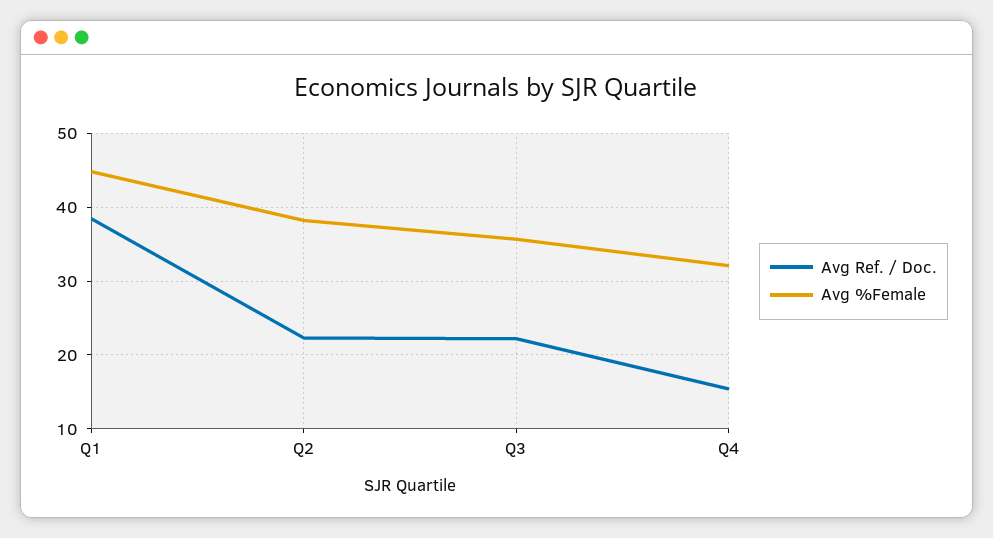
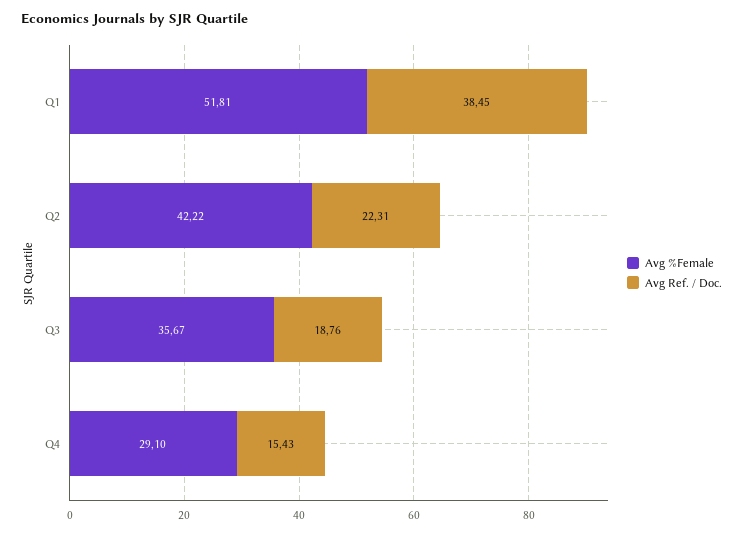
Avg %Female, Q1: 45 -> 51.81
Avg %Female, Q2: 38 -> 42.22
Avg Ref. / Doc., Q3: 22 -> 18.76
Avg %Female, Q4: 32 -> 29.1

